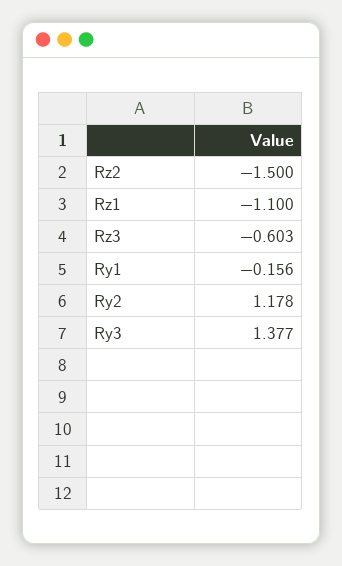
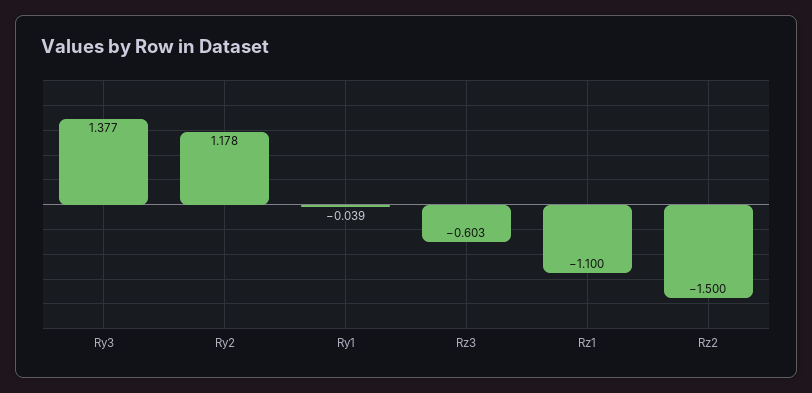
Ry1: -0.156 -> -0.039

